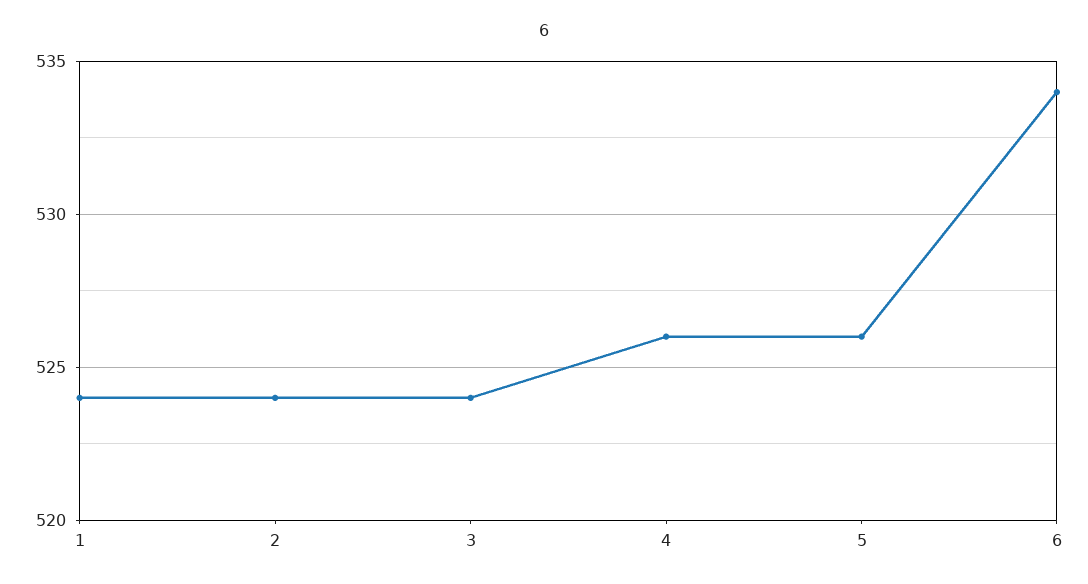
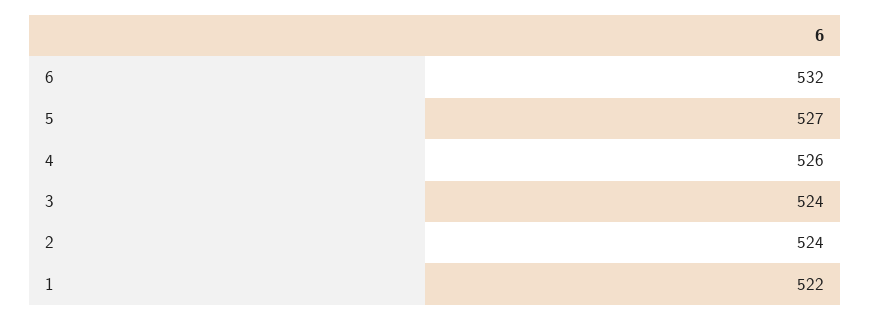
1: 524 -> 522
5: 526 -> 527
6: 534 -> 532

